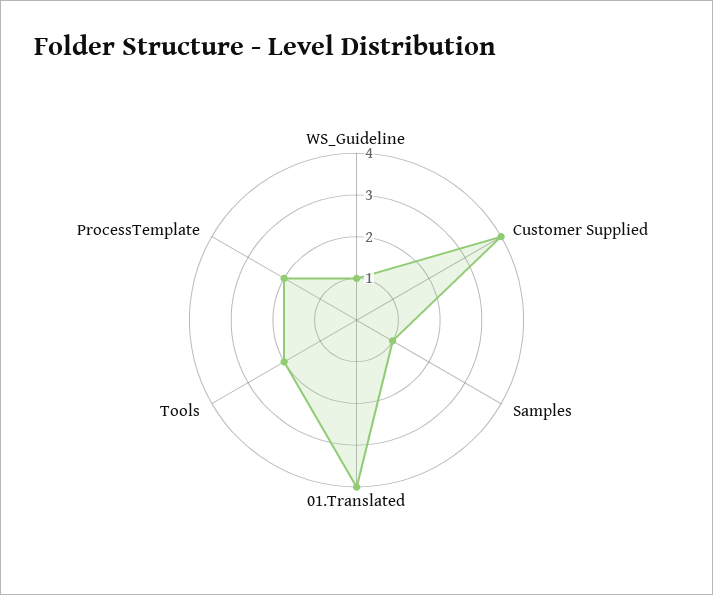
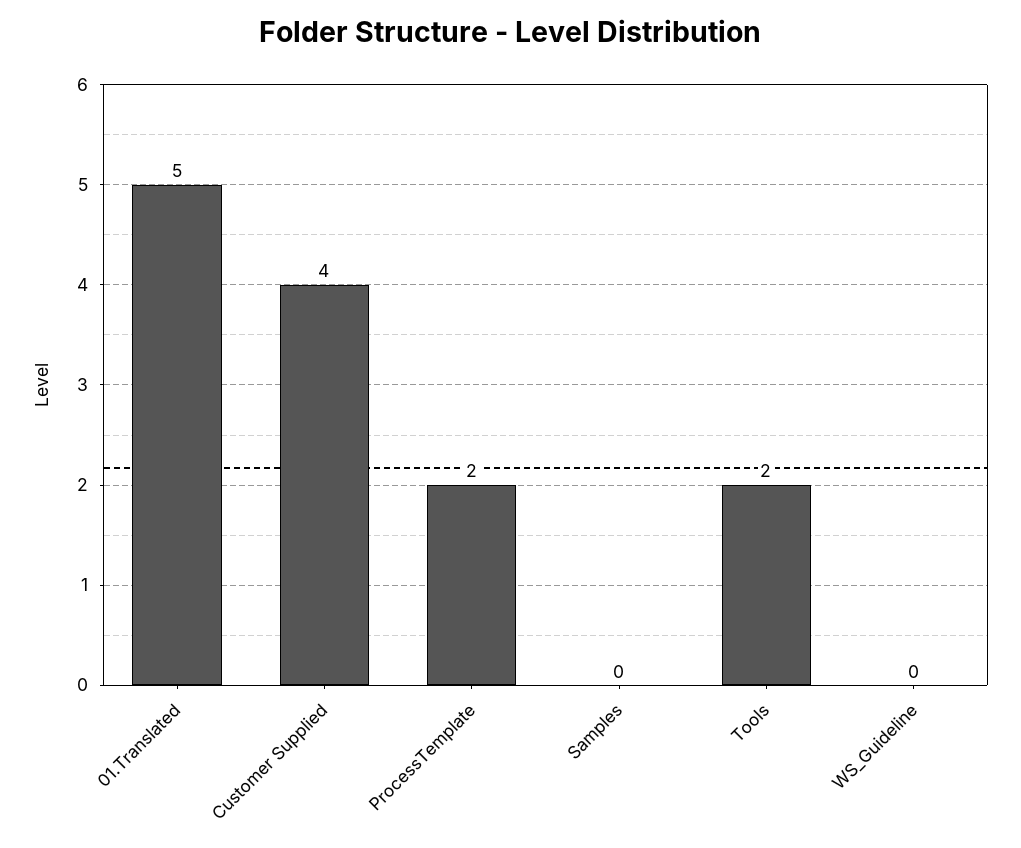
WS_Guideline: 1 -> 0
Samples: 1 -> 0
01.Translated: 4 -> 5

